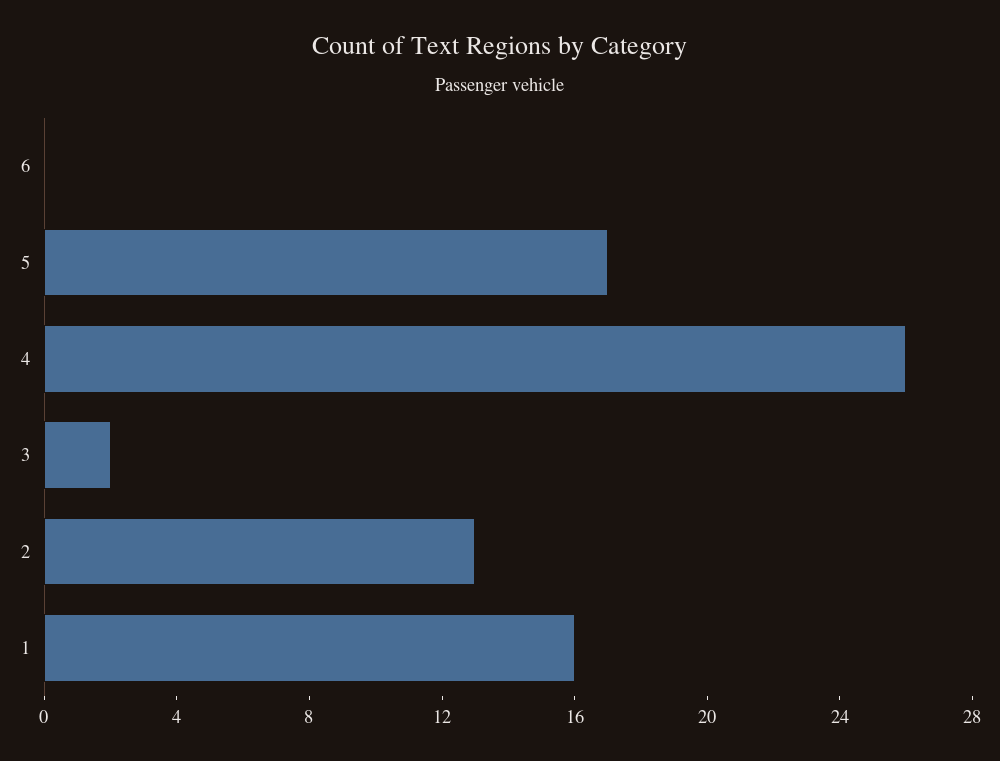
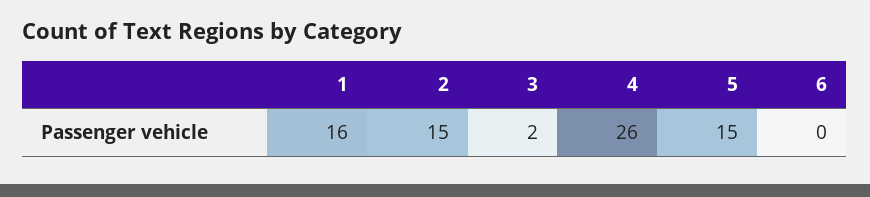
5: 17 -> 15
2: 13 -> 15

